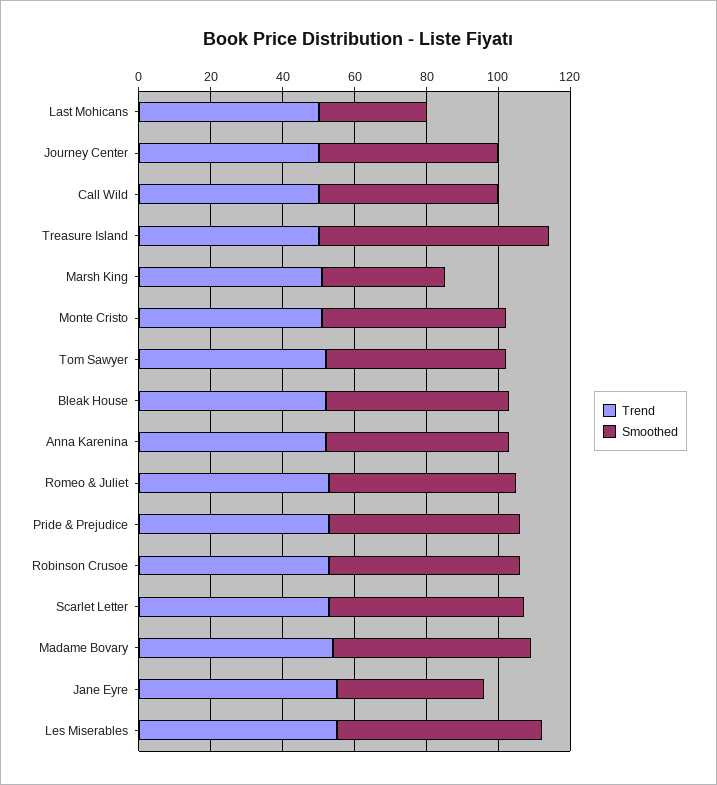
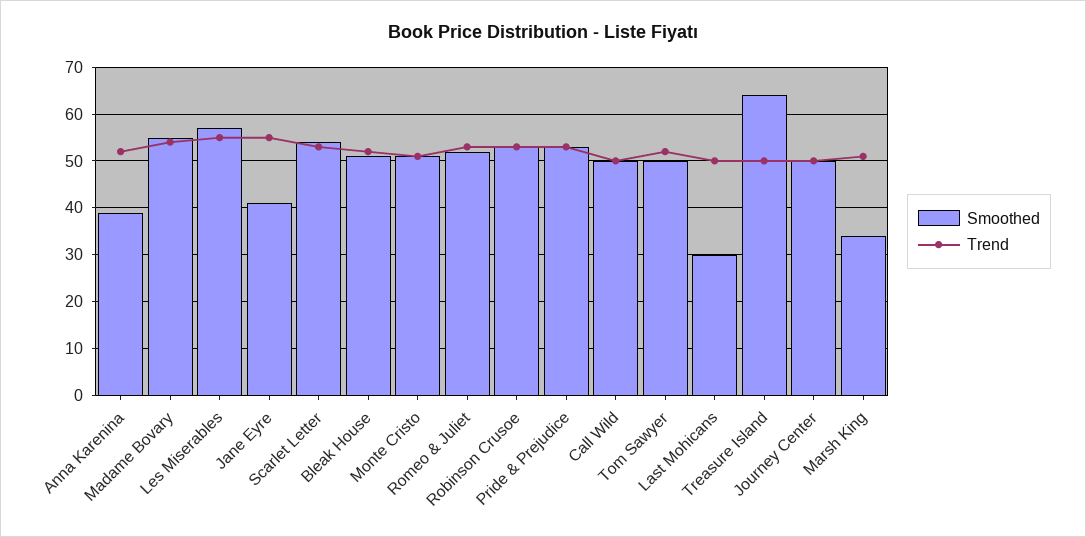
Smoothed, Anna Karenina: 50 -> 40

